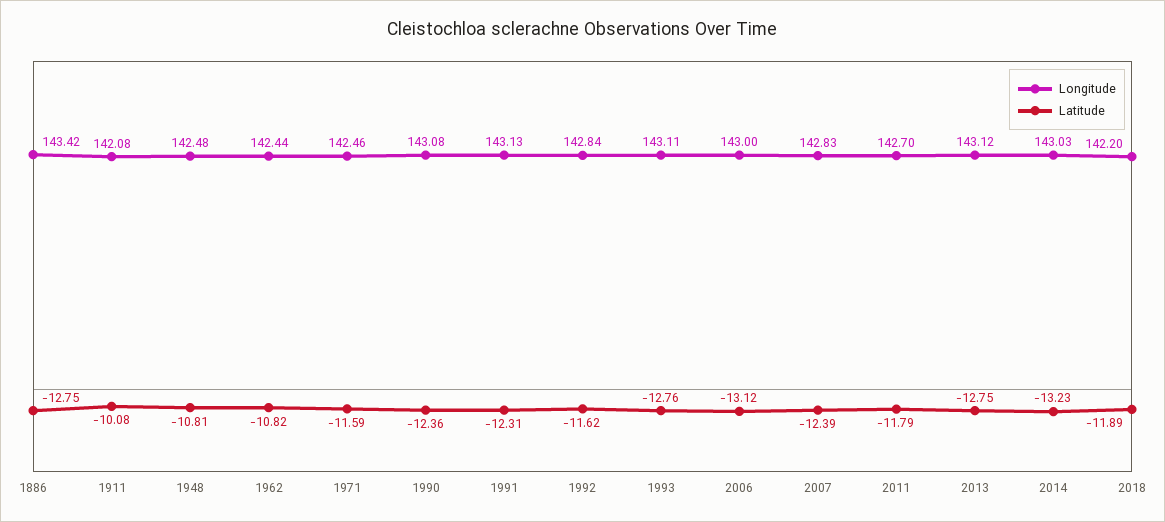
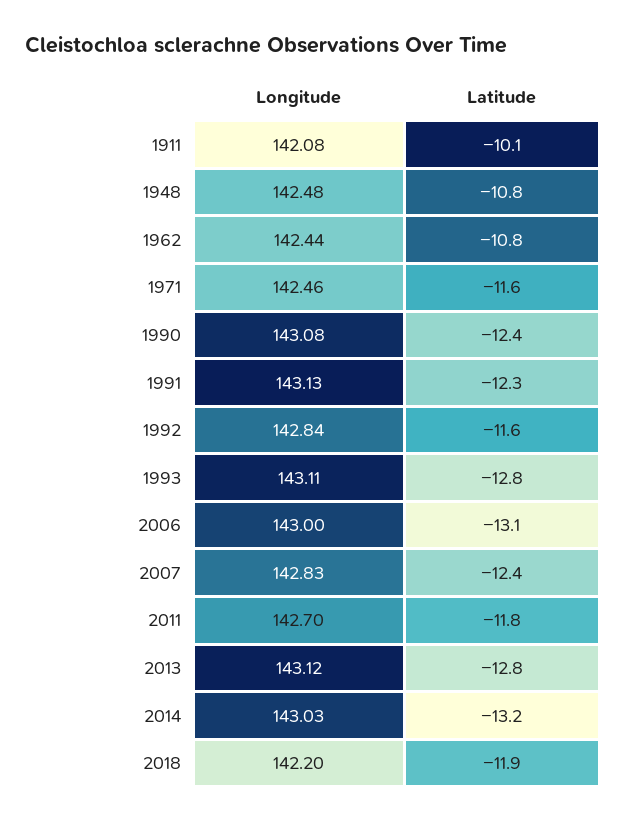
Longitude, 1886: 143.42 -> none
Latitude, 1886: -12.75 -> none

